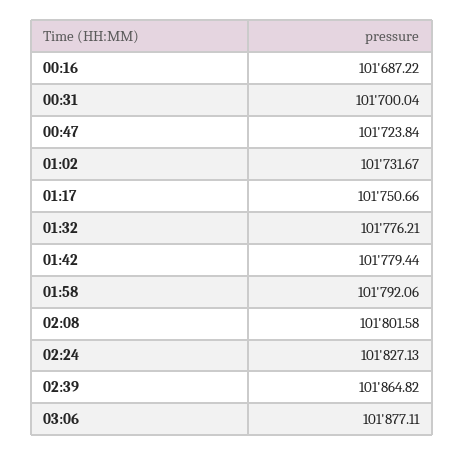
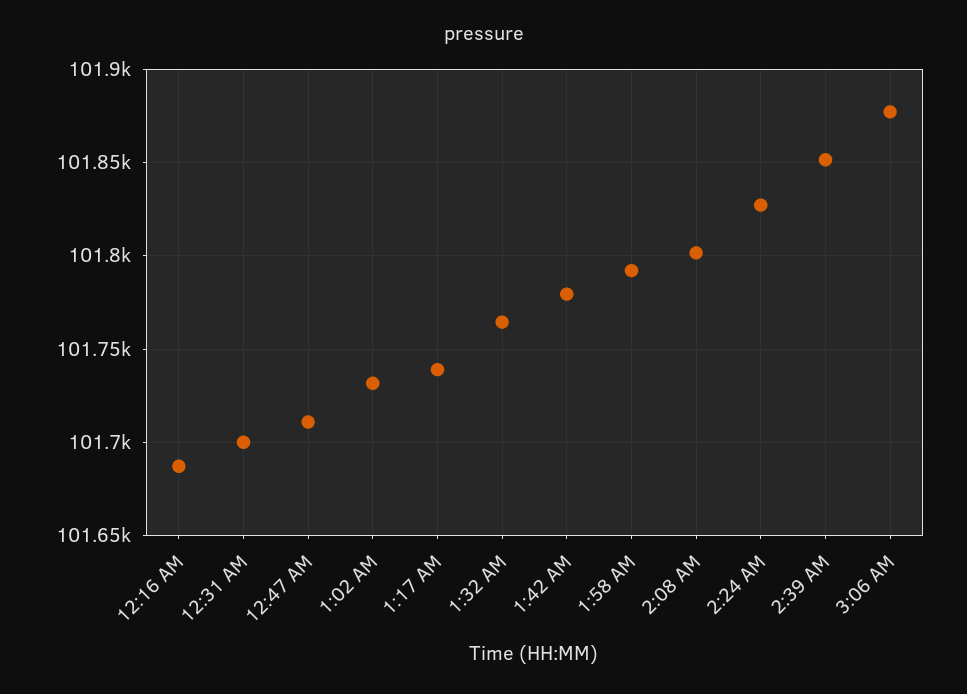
00:47: 101723.84 -> 101710
01:17: 101750.66 -> 101740
01:32: 101776.21 -> 101765
02:39: 101864.82 -> 101850

